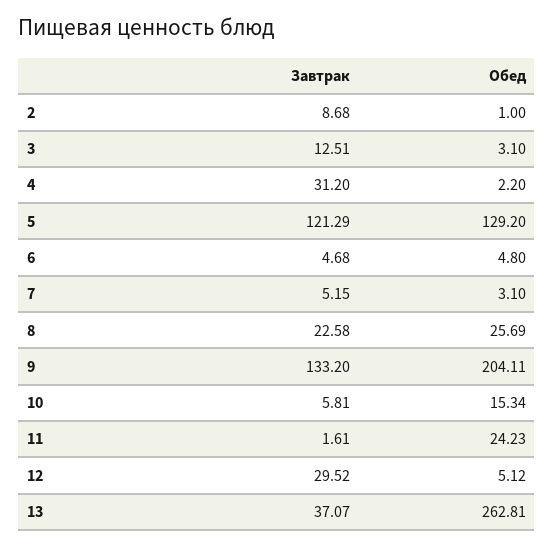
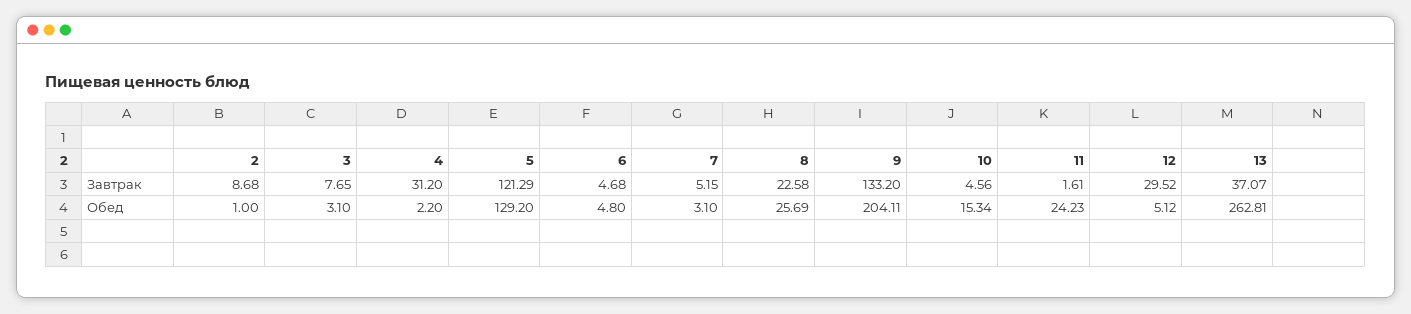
Завтрак, 3: 12.51 -> 7.65
Завтрак, 10: 5.81 -> 4.56

